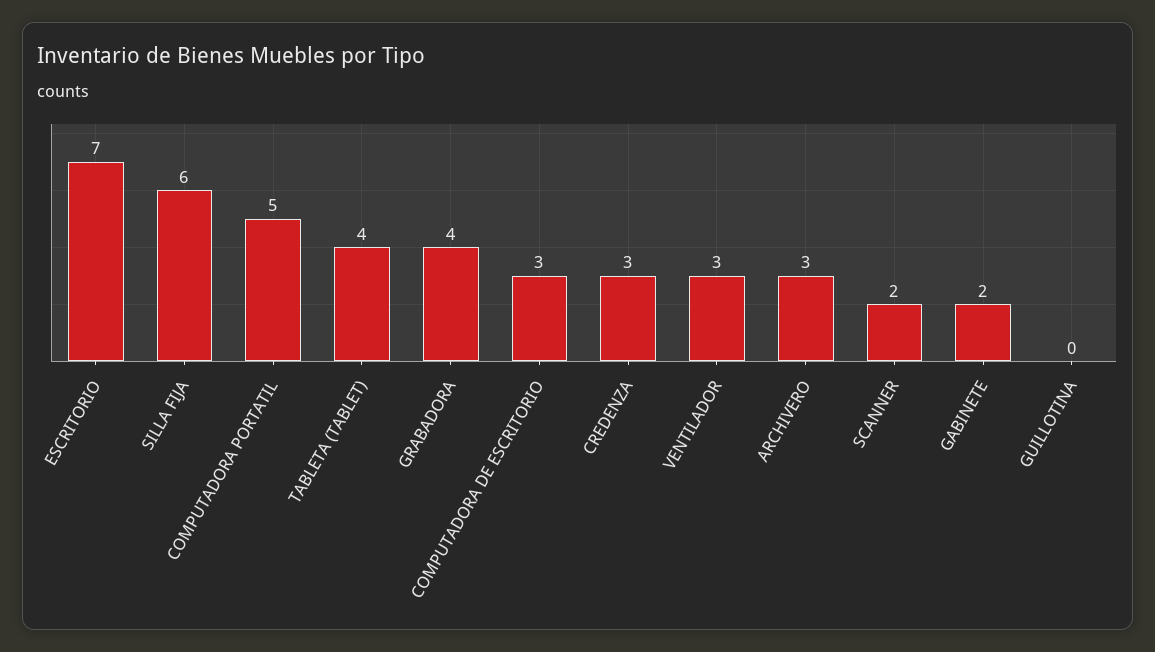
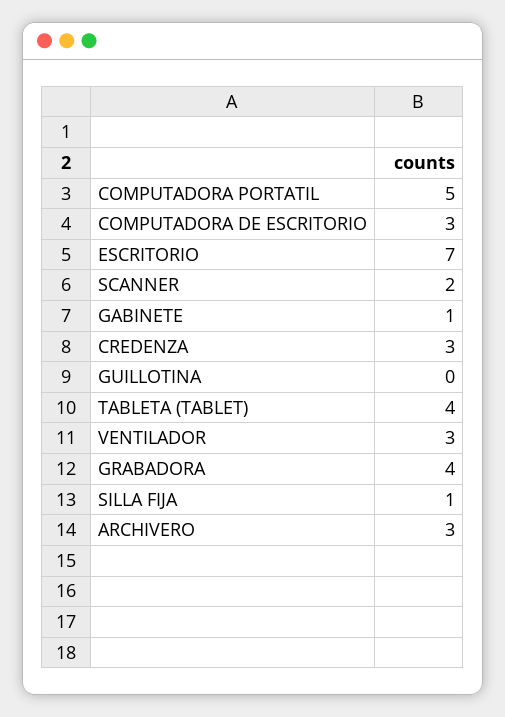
SILLA FIJA: 6 -> 1
GABINETE: 2 -> 1

